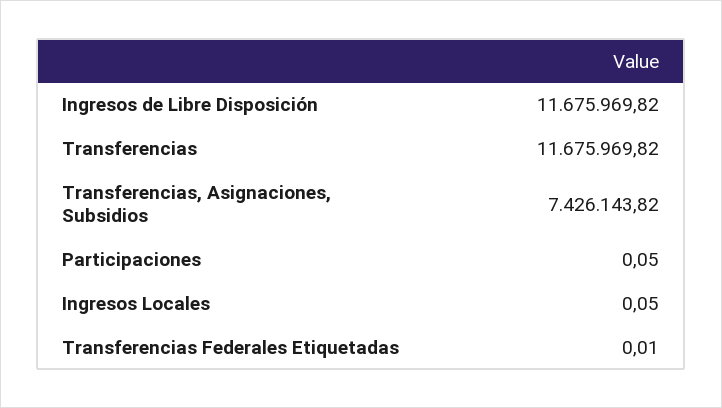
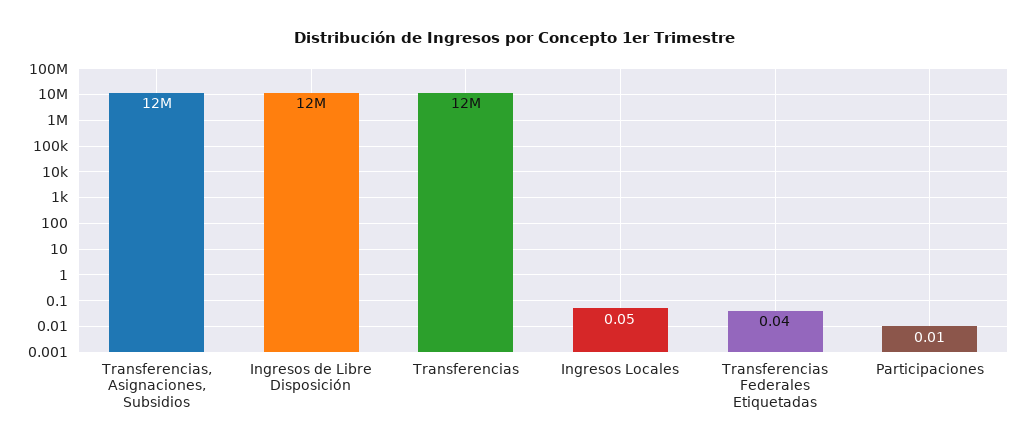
Transferencias, Asignaciones, Subsidios: 7426143.82 -> 12000000
Participaciones: 0.05 -> 0.01
Transferencias Federales Etiquetadas: 0.01 -> 0.04

